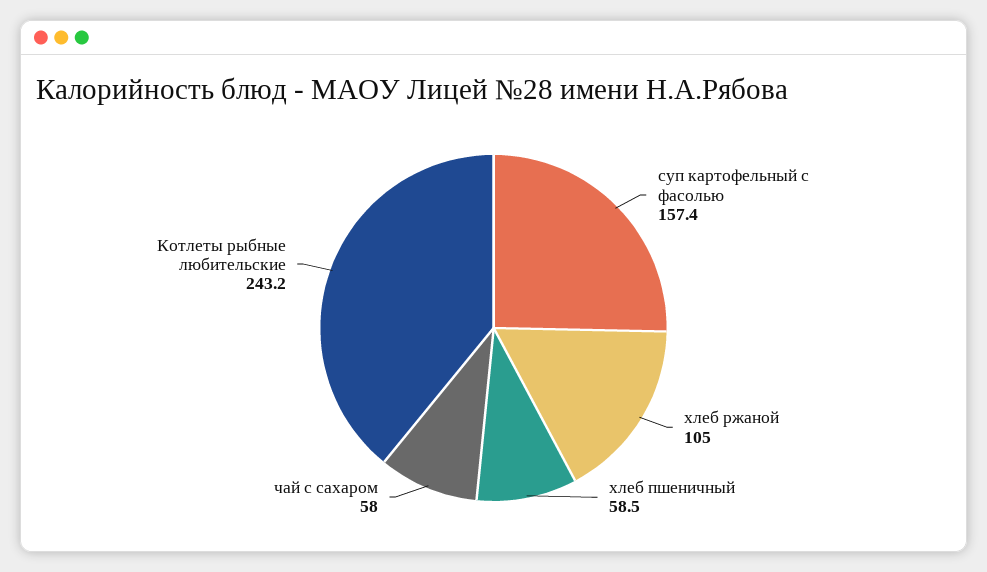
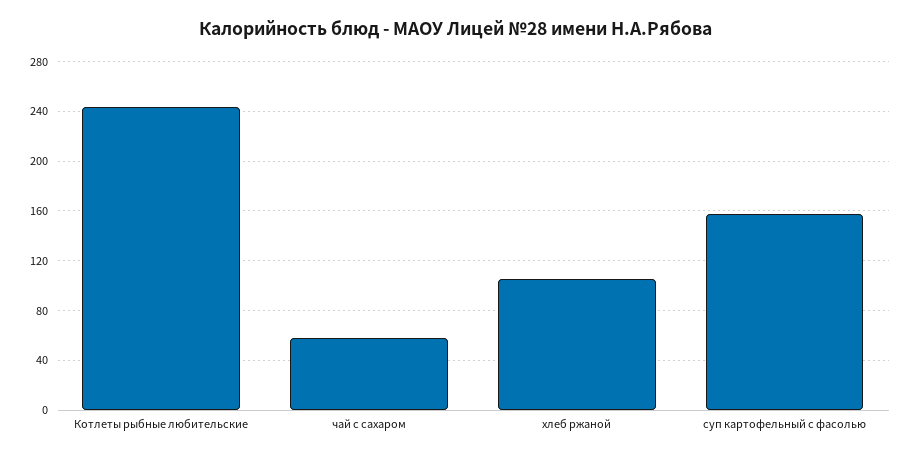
хлеб пшеничный: 58.5 -> none

